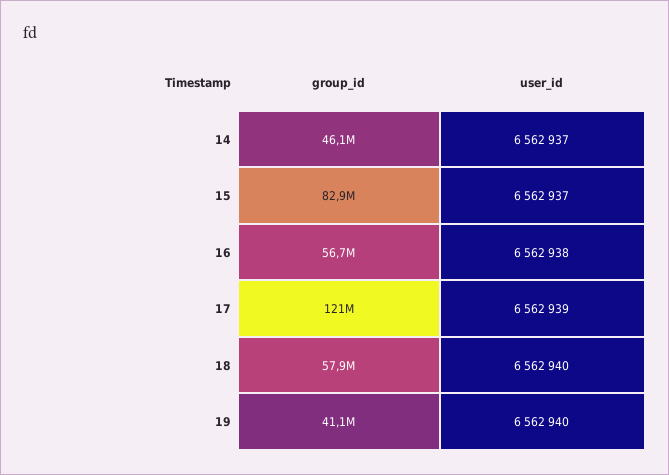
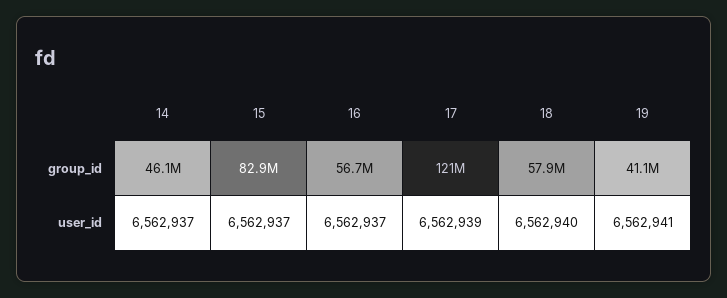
user_id, 16: 6562938 -> 6562937
user_id, 19: 6562940 -> 6562941

